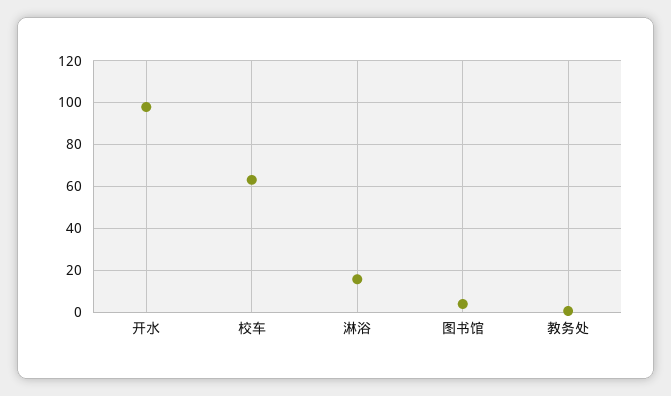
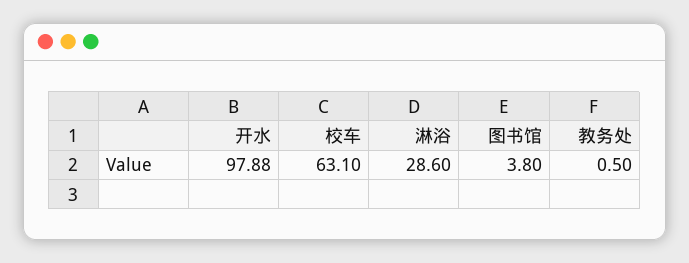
淋浴: 15 -> 28.6

